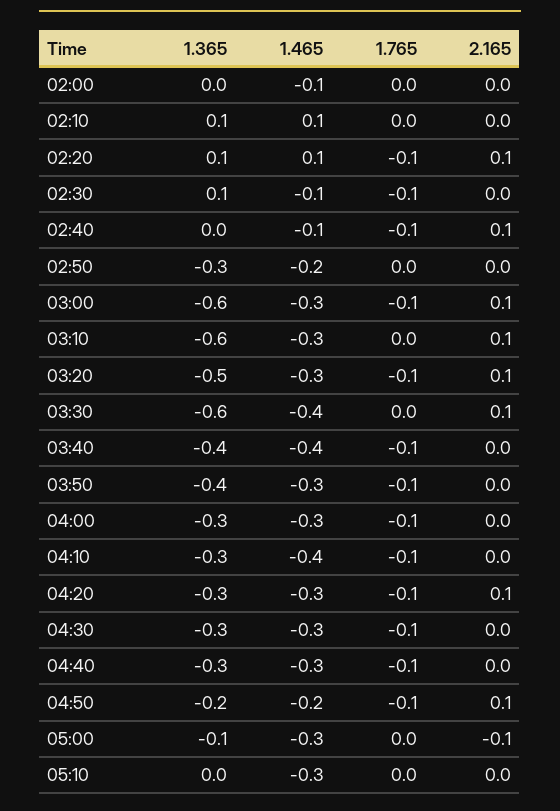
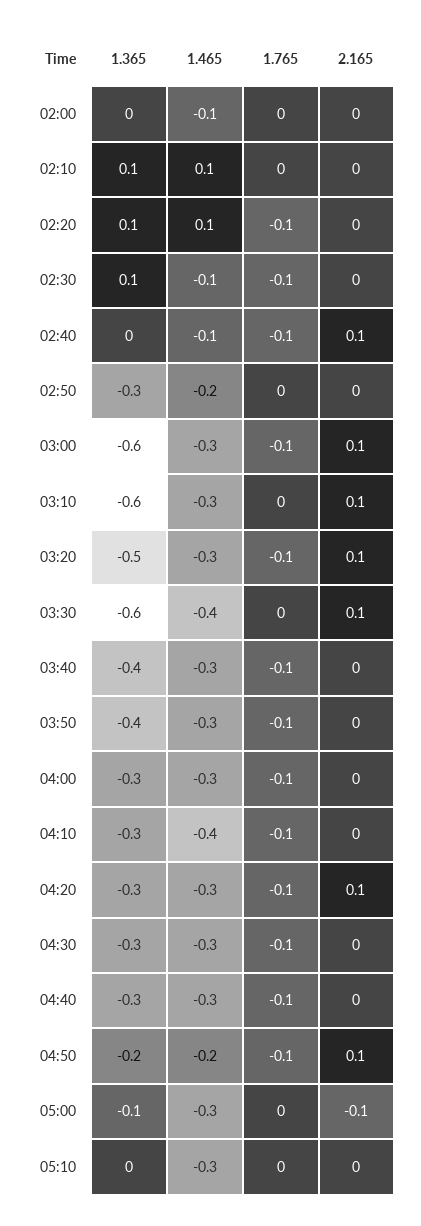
2.165, 02:20: 0.1 -> 0
1.465, 03:40: -0.4 -> -0.3

